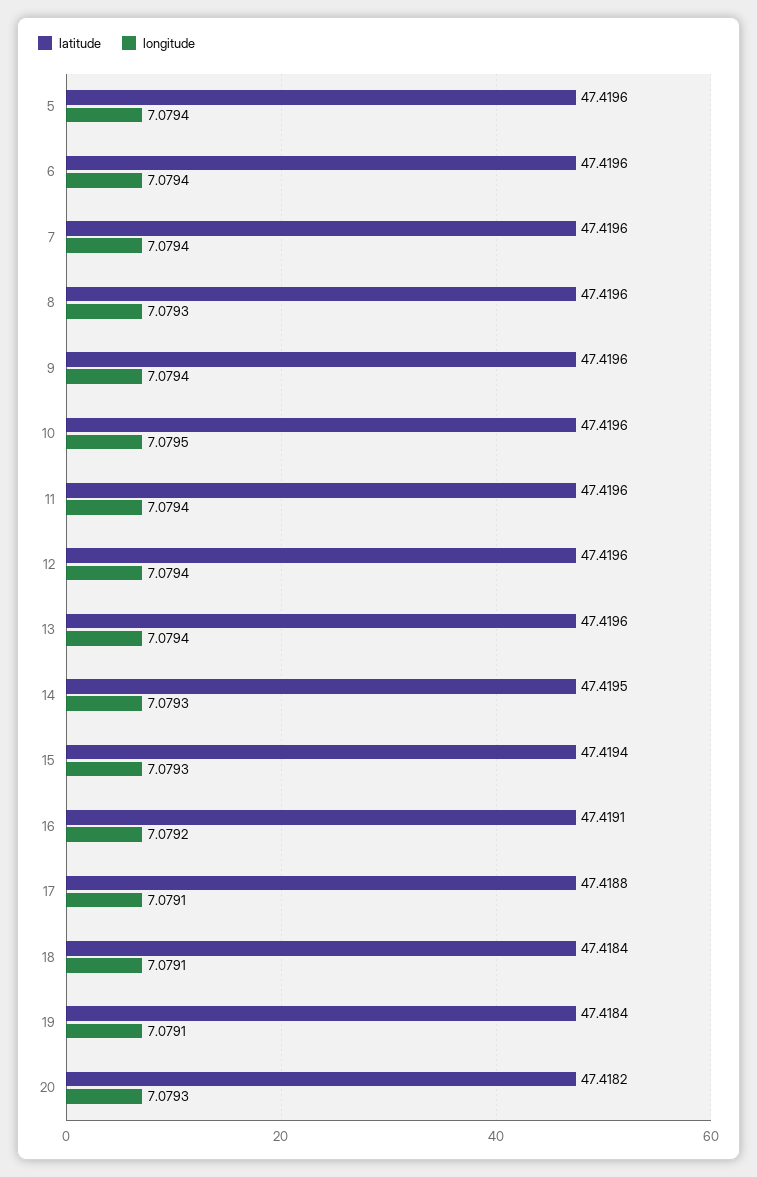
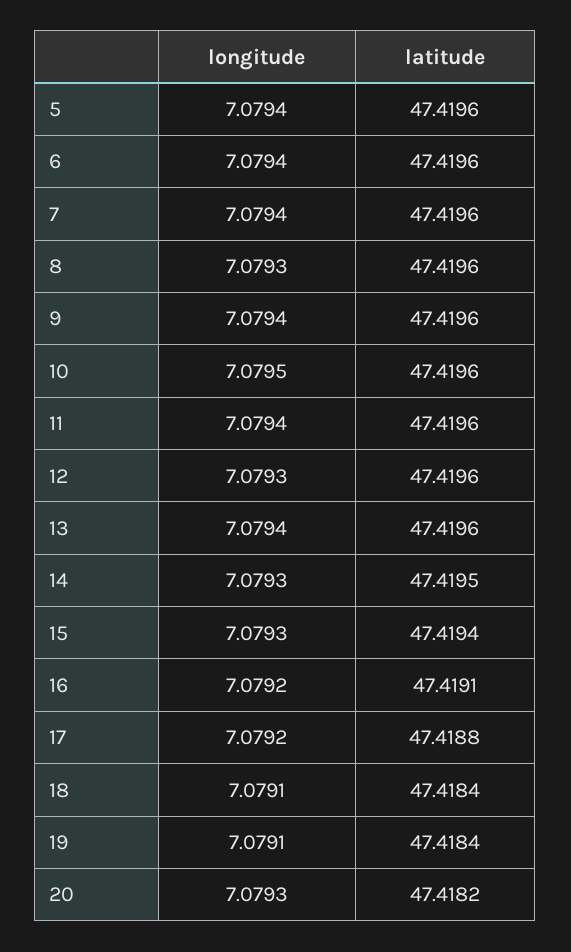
longitude, 12: 7.0794 -> 7.0793
longitude, 17: 7.0791 -> 7.0792

